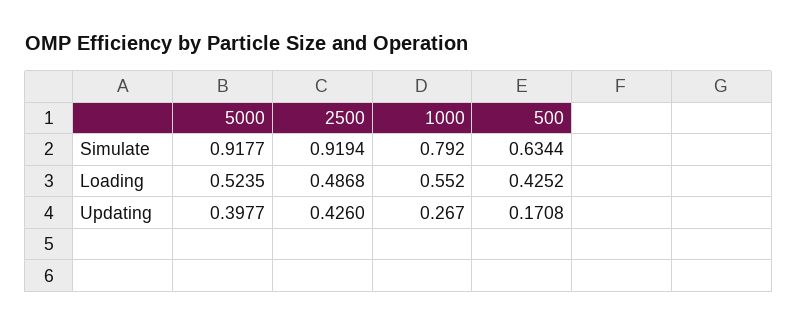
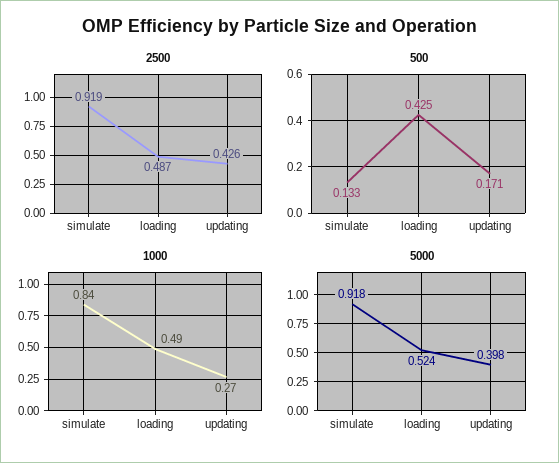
1000, Simulate: 0.792 -> 0.84
500, Simulate: 0.6344 -> 0.133
1000, Loading: 0.552 -> 0.49

